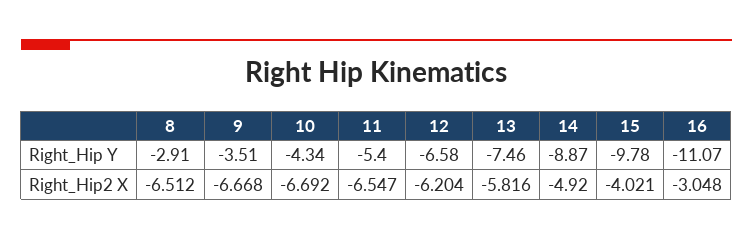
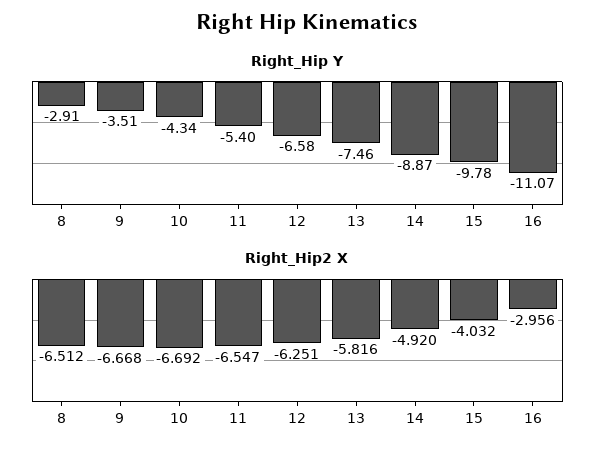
Right_Hip2 X, 12: -6.204 -> -6.251
Right_Hip2 X, 15: -4.021 -> -4.032
Right_Hip2 X, 16: -3.048 -> -2.956

